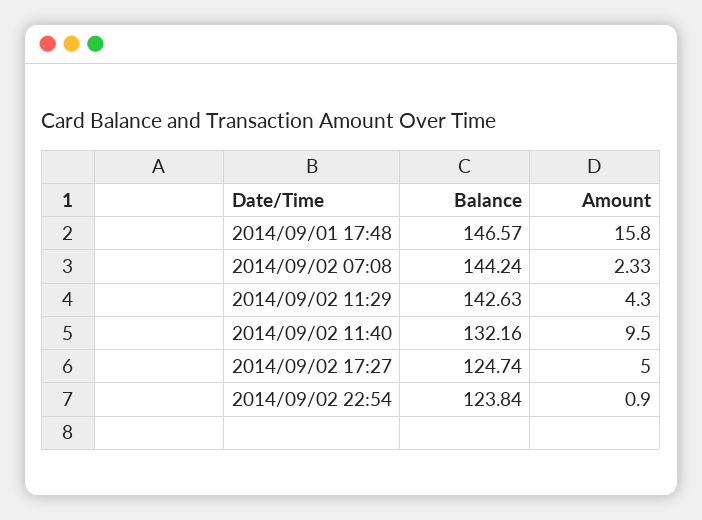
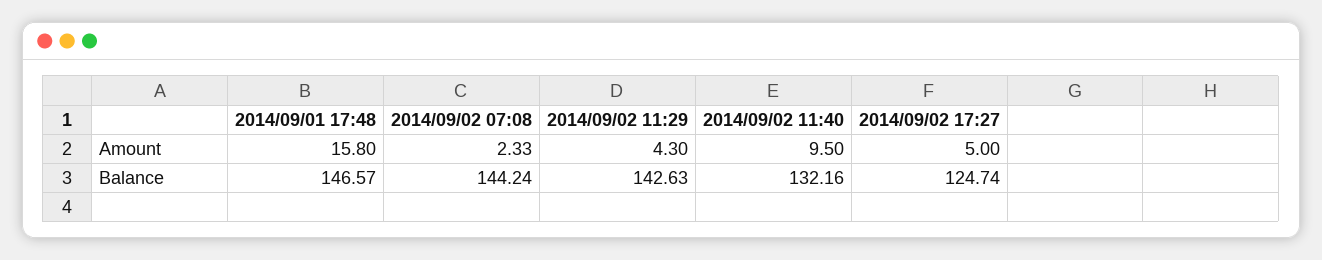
Balance, 2014/09/02 22:54: 123.84 -> none
Amount, 2014/09/02 22:54: 0.9 -> none

